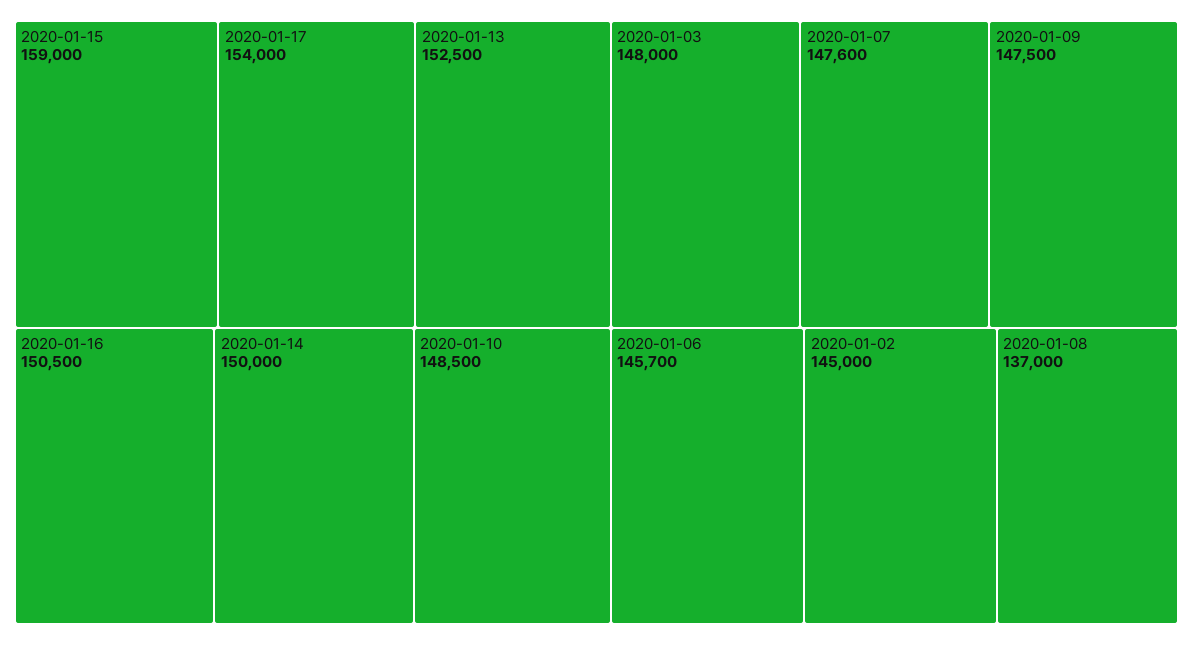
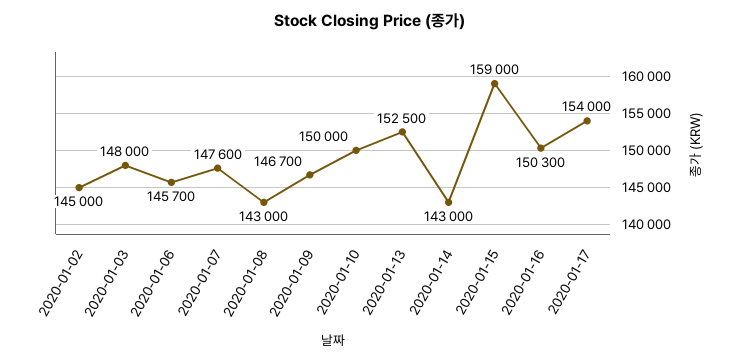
2020-01-16: 150500 -> 150300
2020-01-14: 150000 -> 143000
2020-01-10: 148500 -> 150000
2020-01-09: 147500 -> 146700
2020-01-08: 137000 -> 143000

